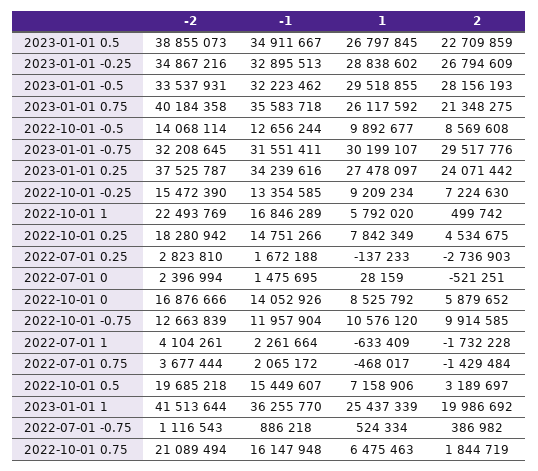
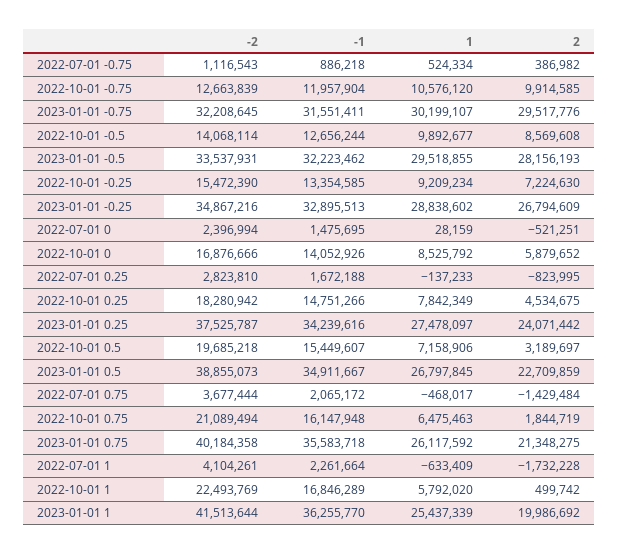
2, 2022-07-01 0.25: -2736903 -> -823995

